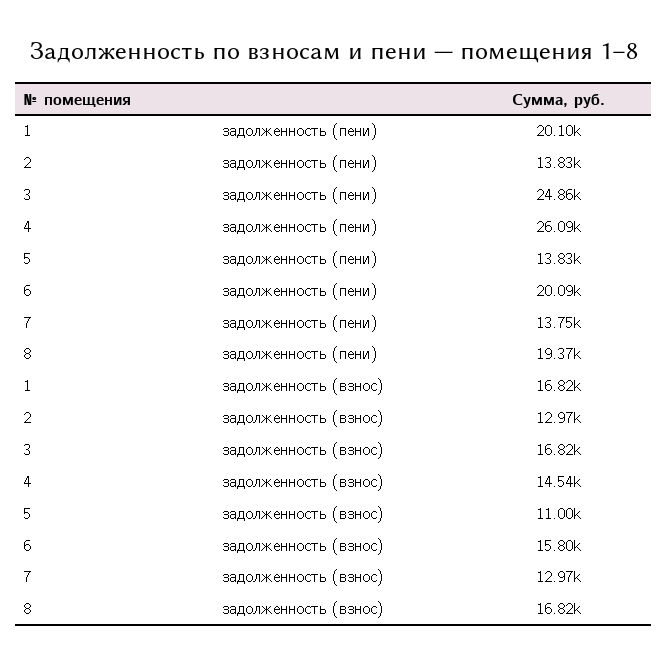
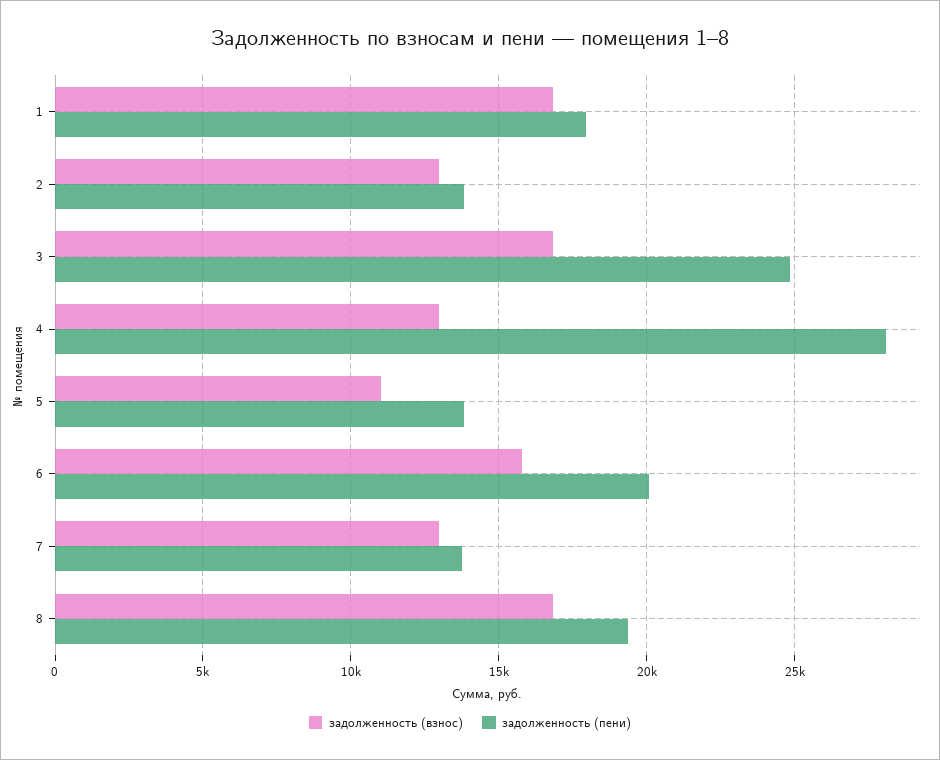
задолженность (пени), 1: 20100 -> 18000
задолженность (пени), 4: 26090 -> 28000
задолженность (взнос), 4: 14540 -> 13000

